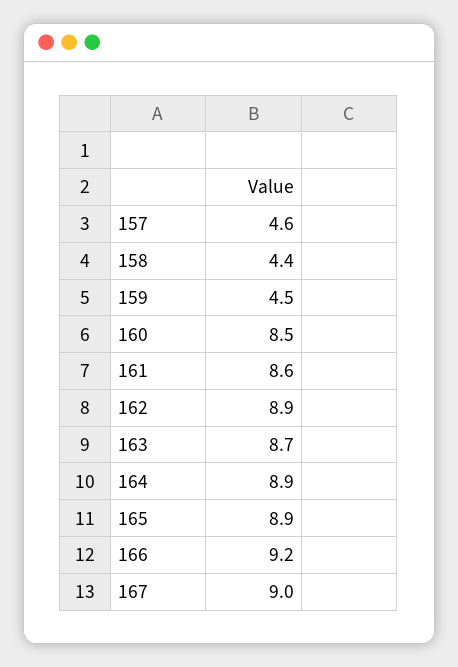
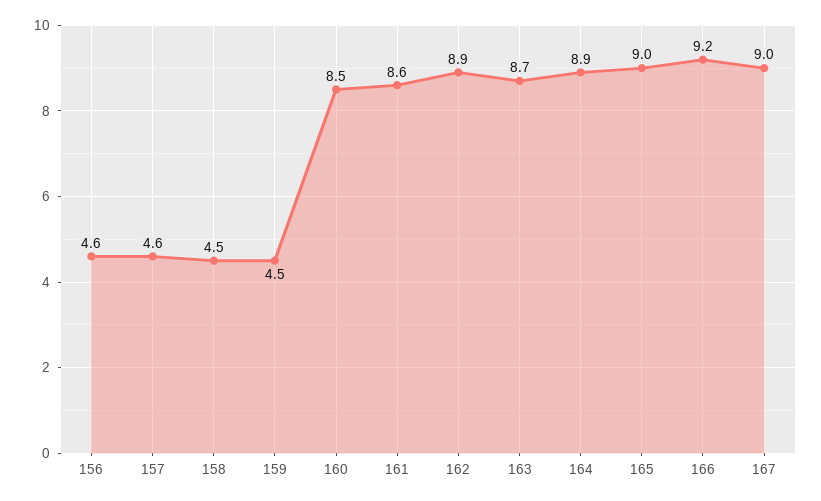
158: 4.4 -> 4.5
165: 8.9 -> 9
156: none -> 4.6

